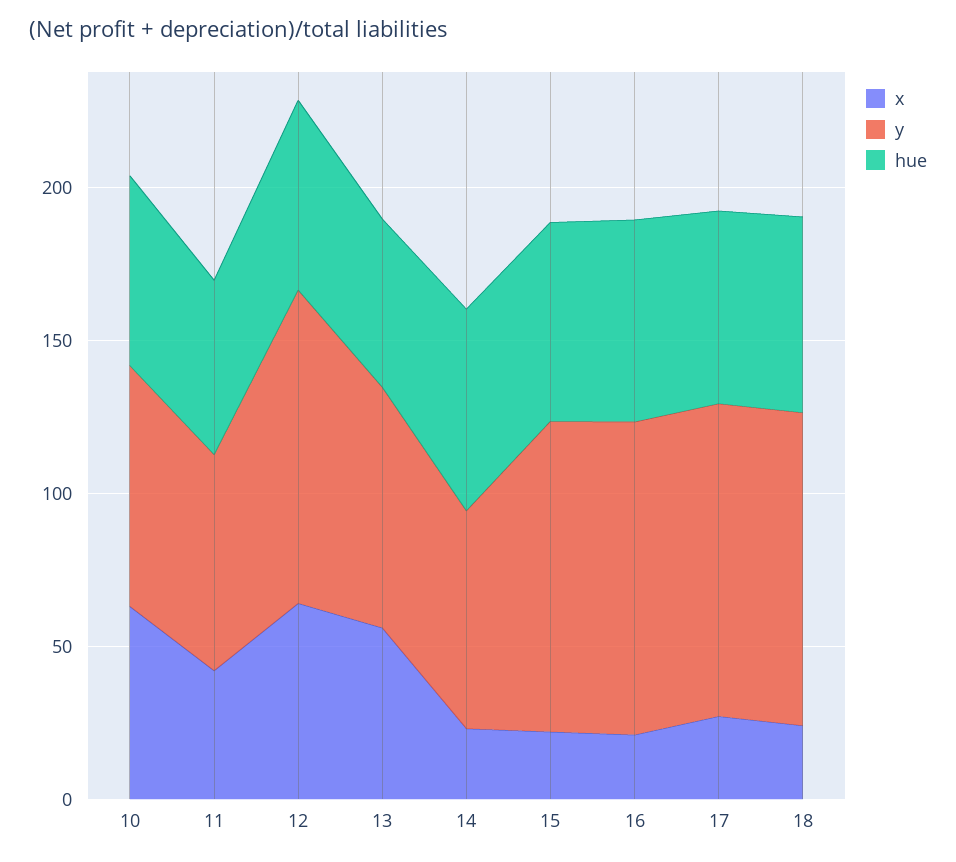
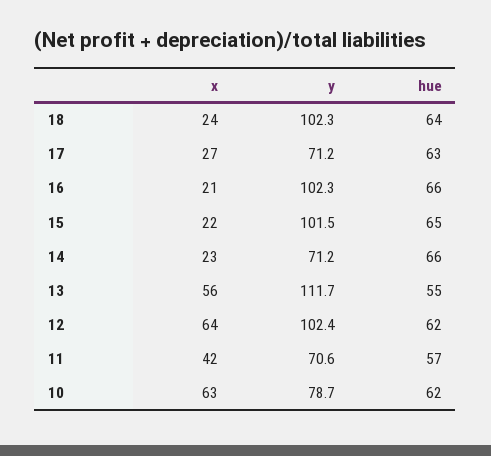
y, 13: 80 -> 111.7
y, 17: 100 -> 71.2

